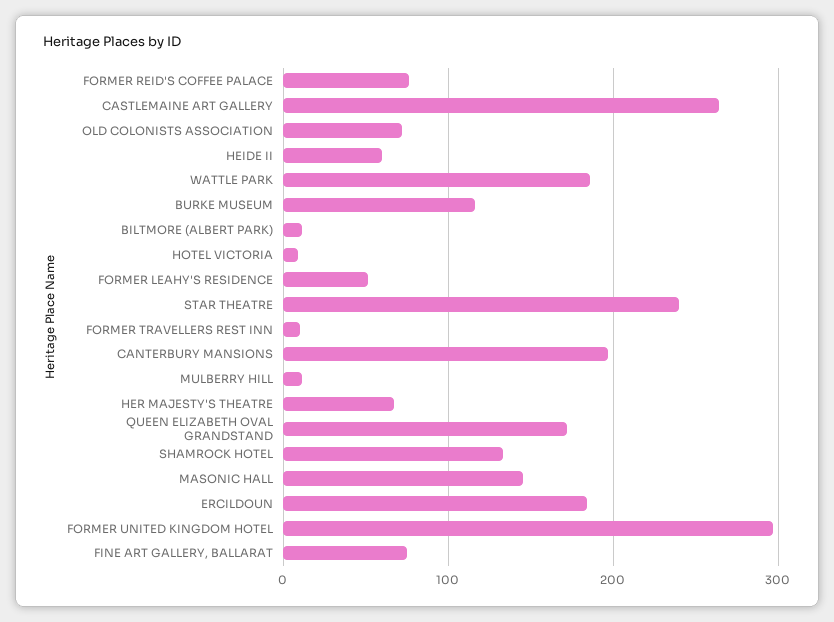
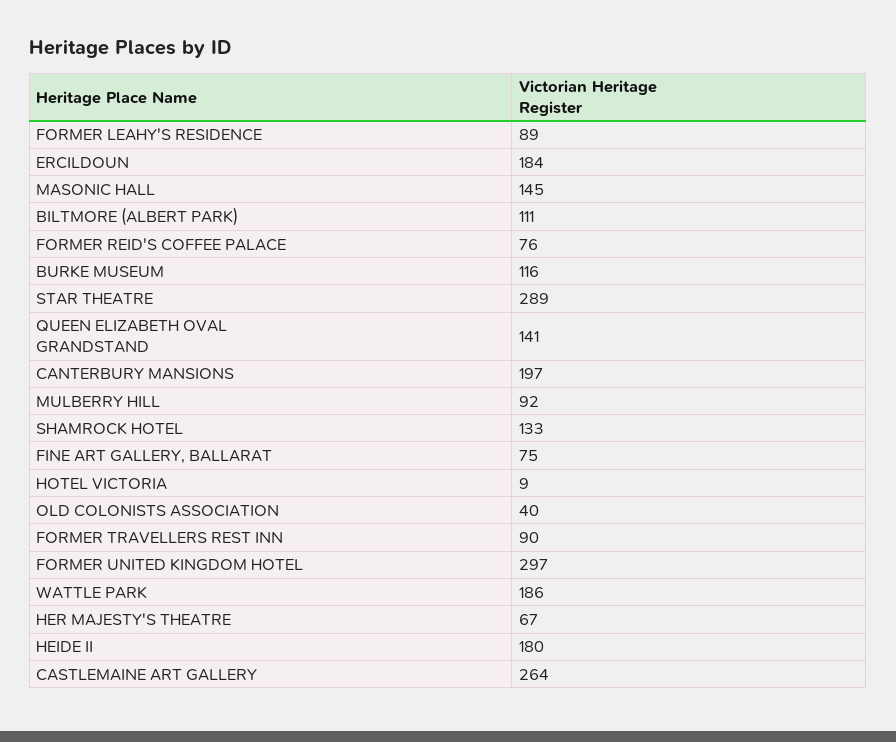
OLD COLONISTS ASSOCIATION: 70 -> 40
HEIDE II: 60 -> 180
BILTMORE (ALBERT PARK): 10 -> 111
FORMER LEAHY'S RESIDENCE: 50 -> 89
STAR THEATRE: 240 -> 289
FORMER TRAVELLERS REST INN: 10 -> 90
MULBERRY HILL: 10 -> 92
QUEEN ELIZABETH OVAL GRANDSTAND: 170 -> 141

